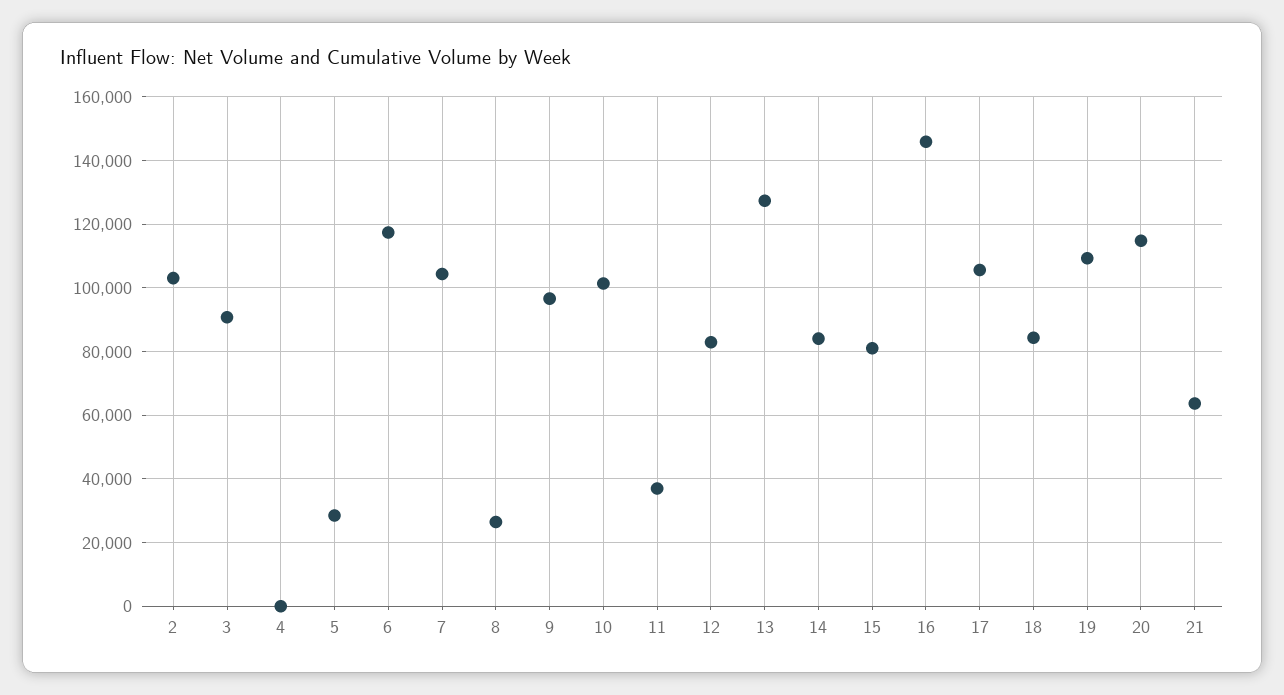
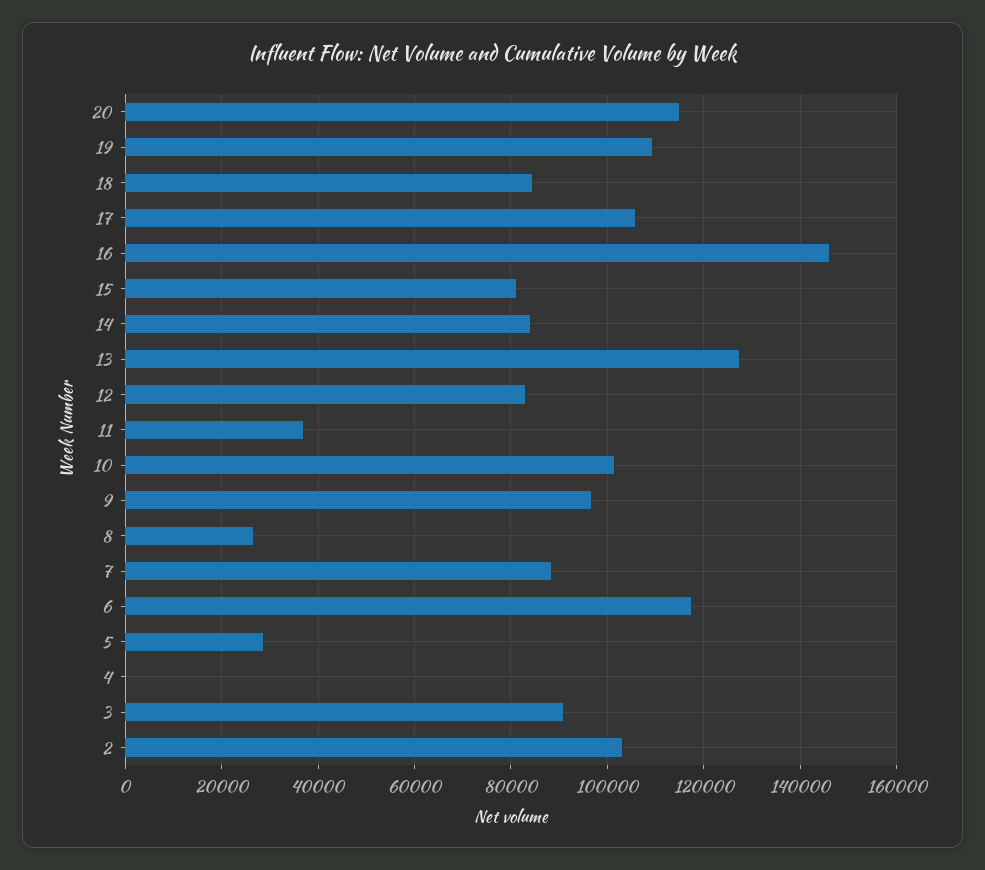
7: 104000 -> 88000
21: 64000 -> none

